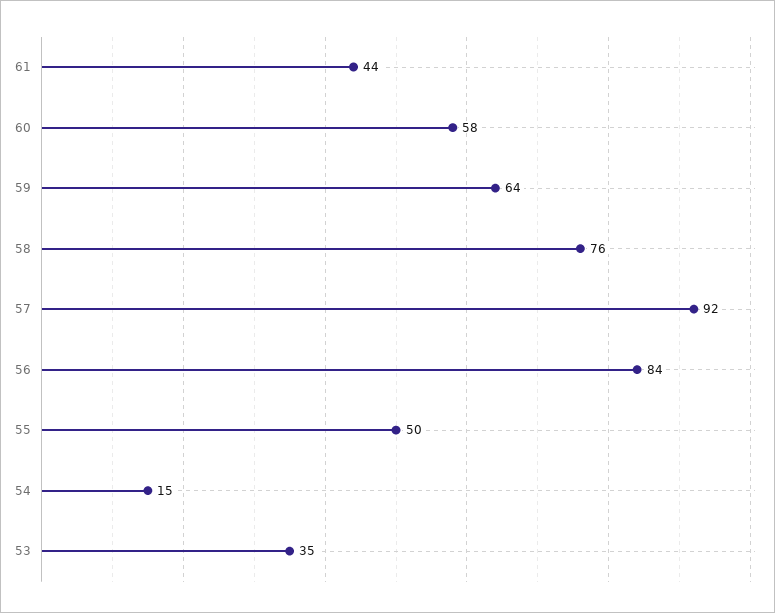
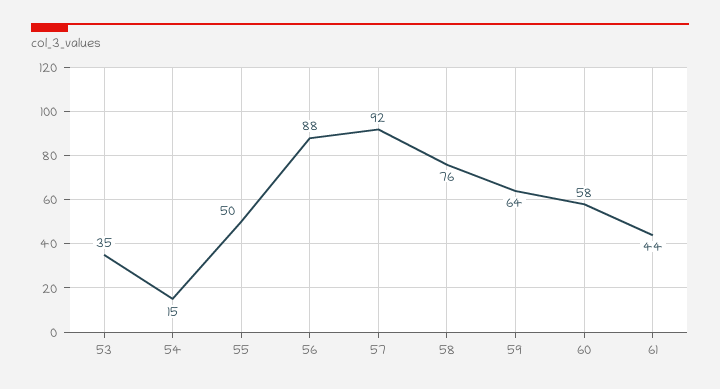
56: 84 -> 88

